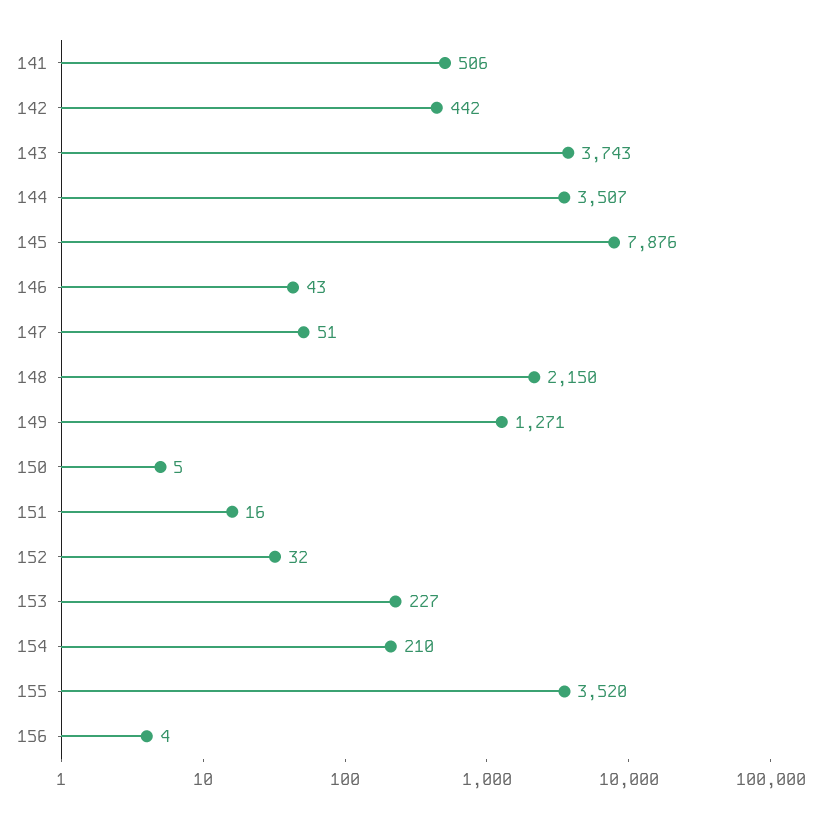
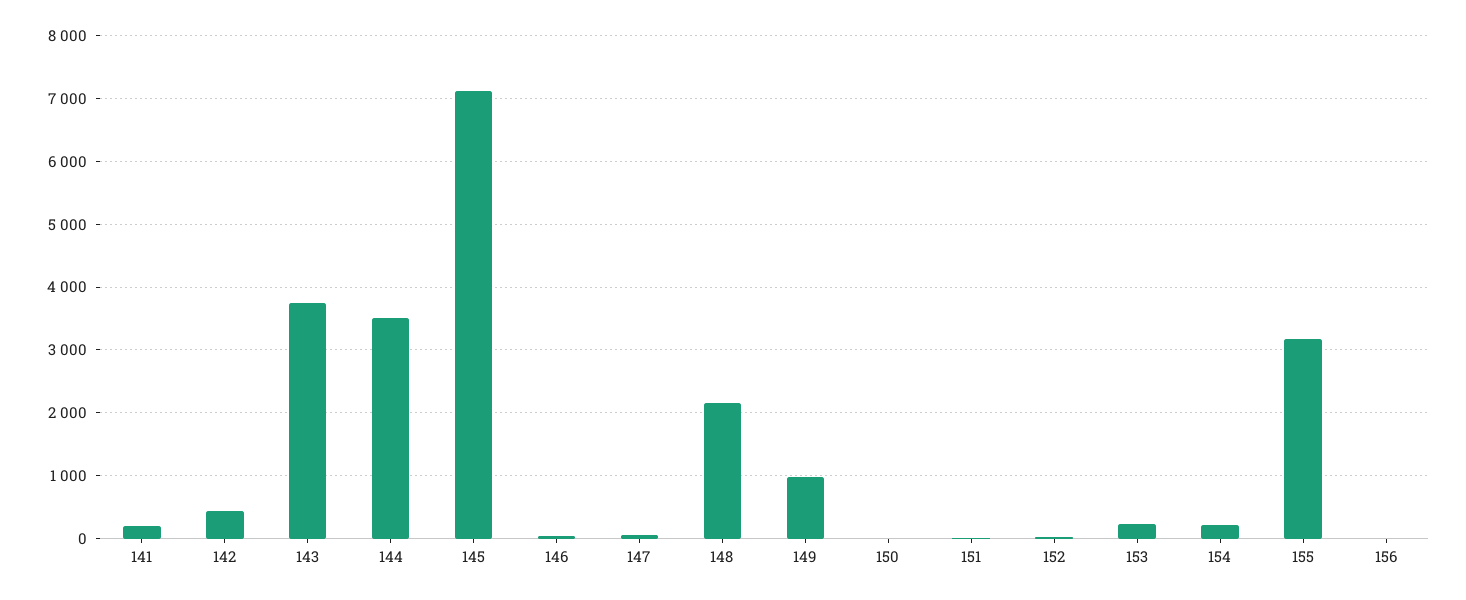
141: 506 -> 200
145: 7876 -> 7100
149: 1271 -> 1000
155: 3520 -> 3200

